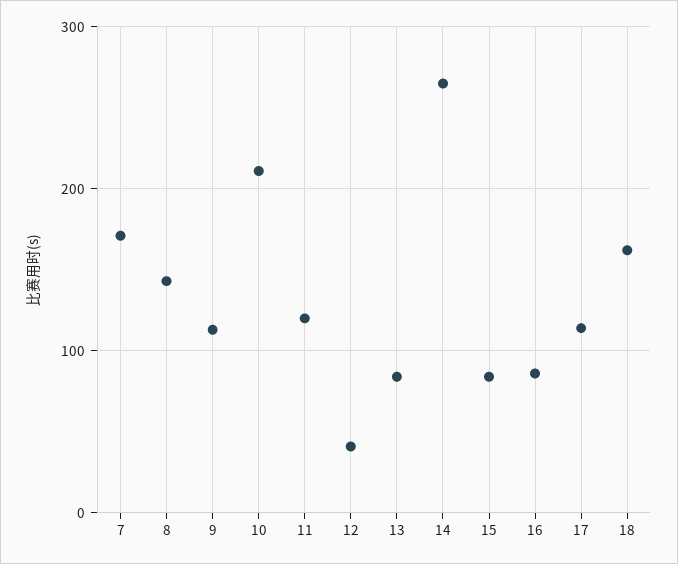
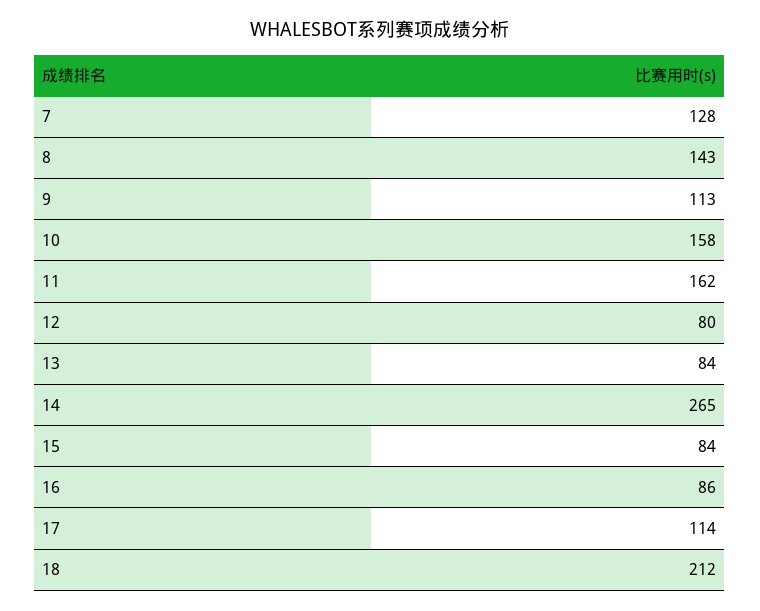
7: 170 -> 128
10: 210 -> 158
11: 120 -> 162
12: 40 -> 80
18: 160 -> 212

